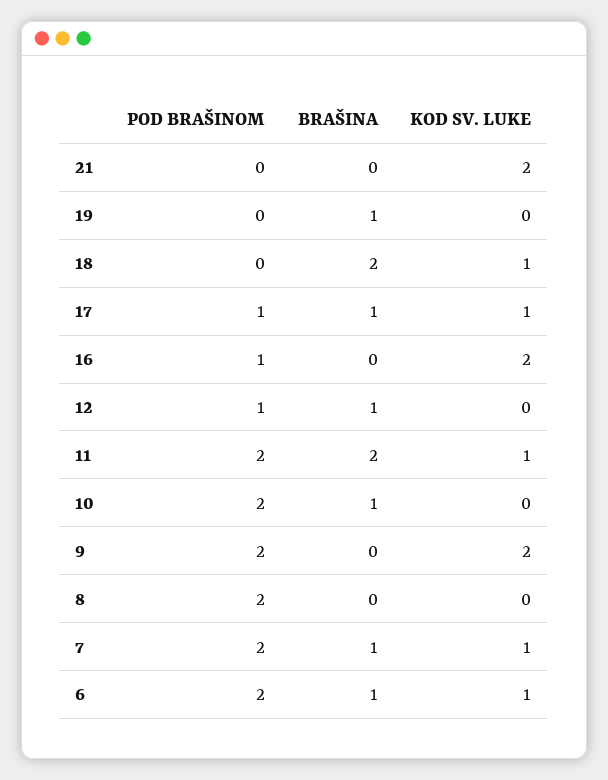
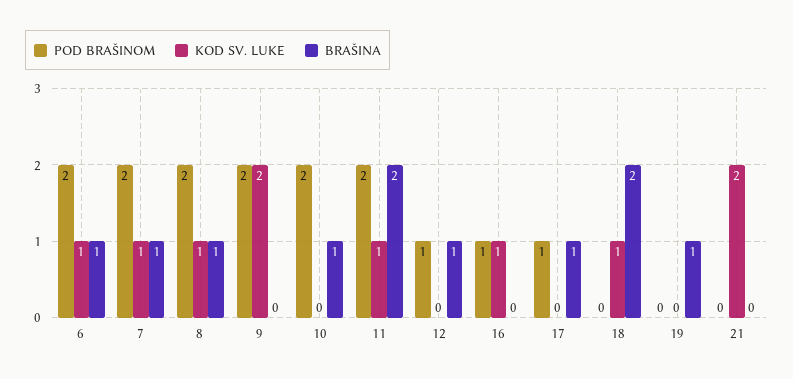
KOD SV. LUKE, 17: 1 -> 0
KOD SV. LUKE, 16: 2 -> 1
BRAŠINA, 8: 0 -> 1
KOD SV. LUKE, 8: 0 -> 1

